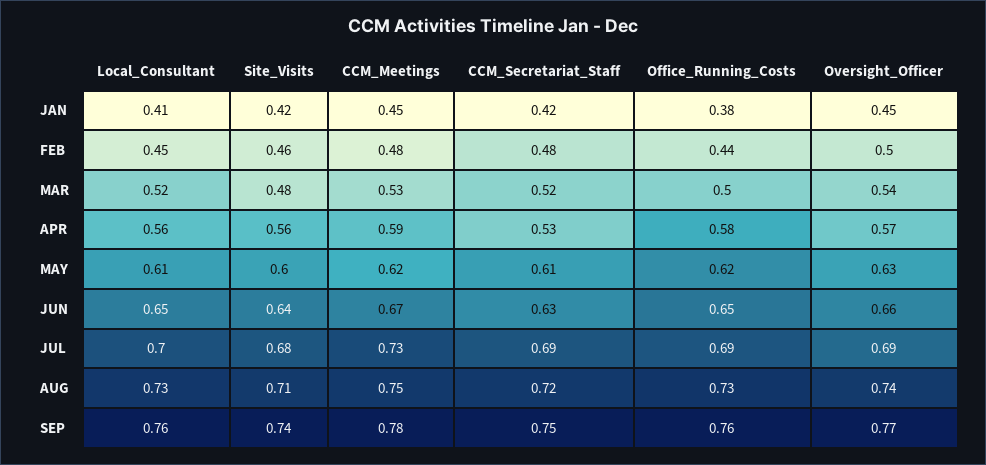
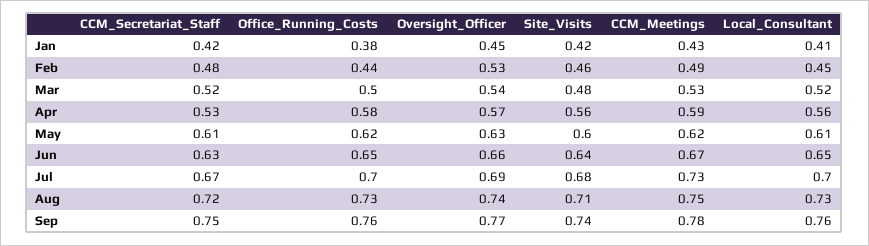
CCM_Meetings, JAN: 0.45 -> 0.43
CCM_Meetings, FEB: 0.48 -> 0.49
Oversight_Officer, FEB: 0.5 -> 0.53
CCM_Secretariat_Staff, JUL: 0.69 -> 0.67
Office_Running_Costs, JUL: 0.69 -> 0.7

